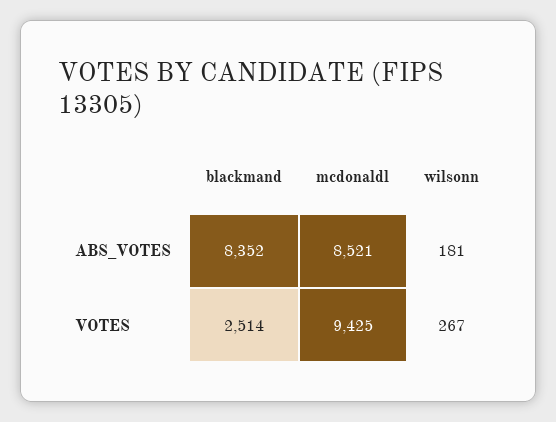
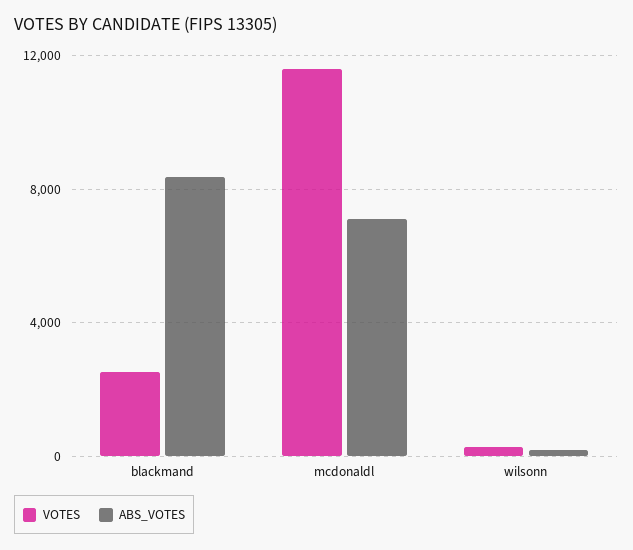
ABS_VOTES, mcdonaldl: 8521 -> 7000
VOTES, mcdonaldl: 9425 -> 11500

